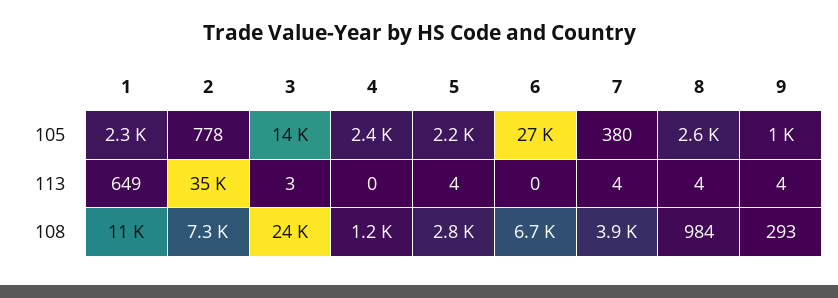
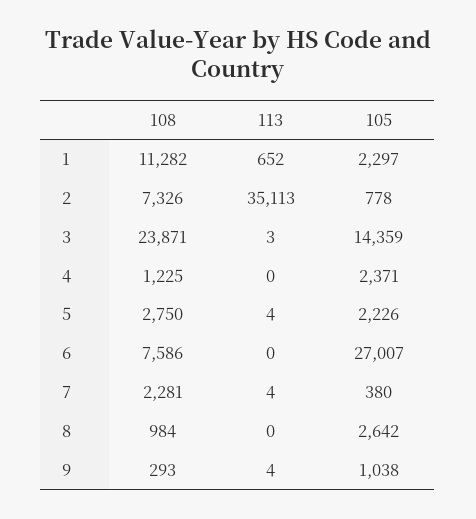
1, 113: 649 -> 652
8, 113: 4 -> 0
6, 108: 6700 -> 7586
7, 108: 3900 -> 2281

